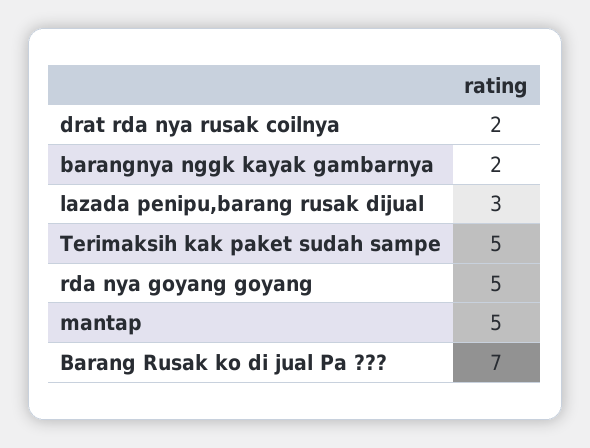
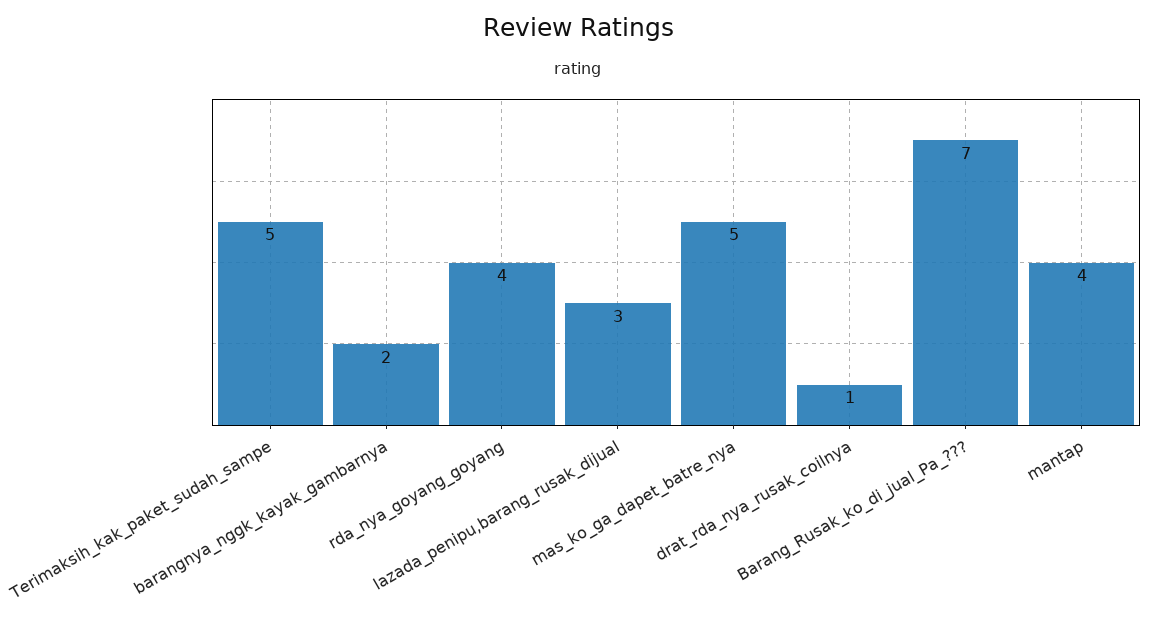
drat rda nya rusak coilnya: 2 -> 1
rda nya goyang goyang: 5 -> 4
mantap: 5 -> 4
mas_ko_ga_dapet_batre_nya: none -> 5

